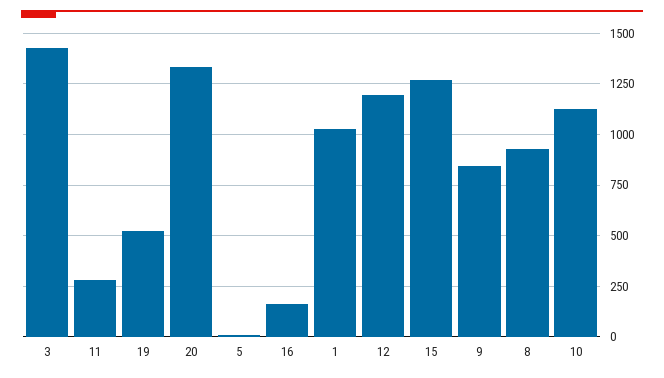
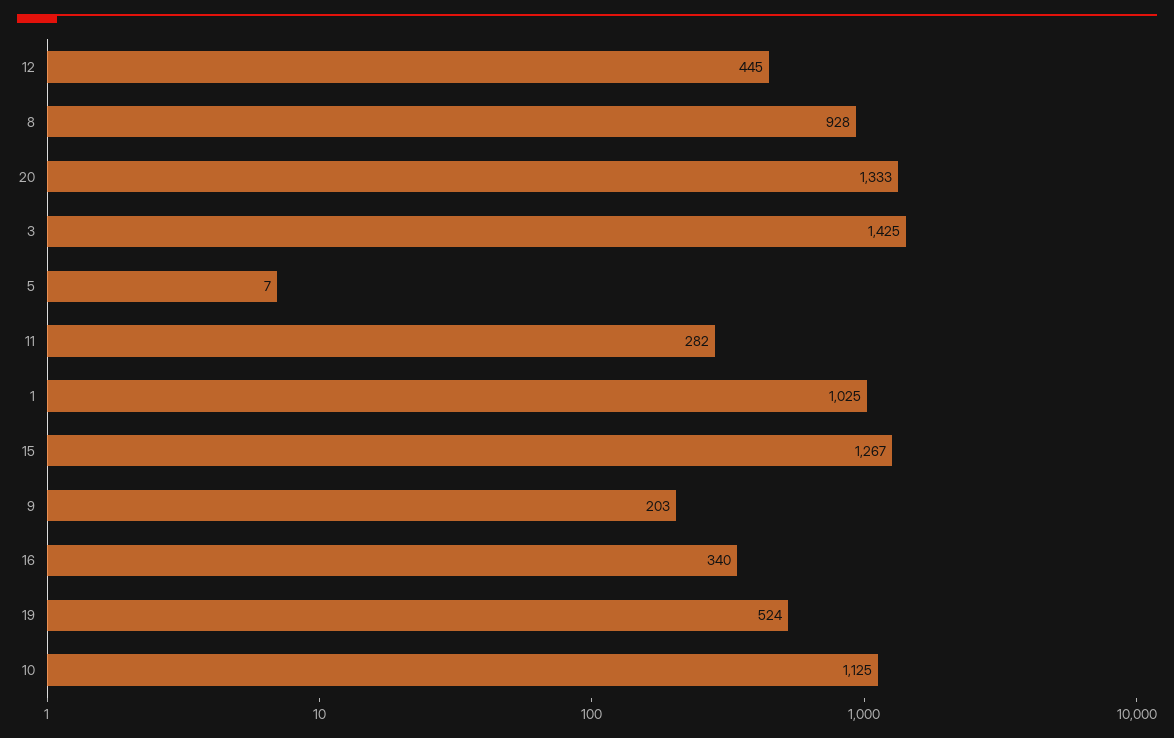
16: 150 -> 340
12: 1200 -> 445
9: 850 -> 203

